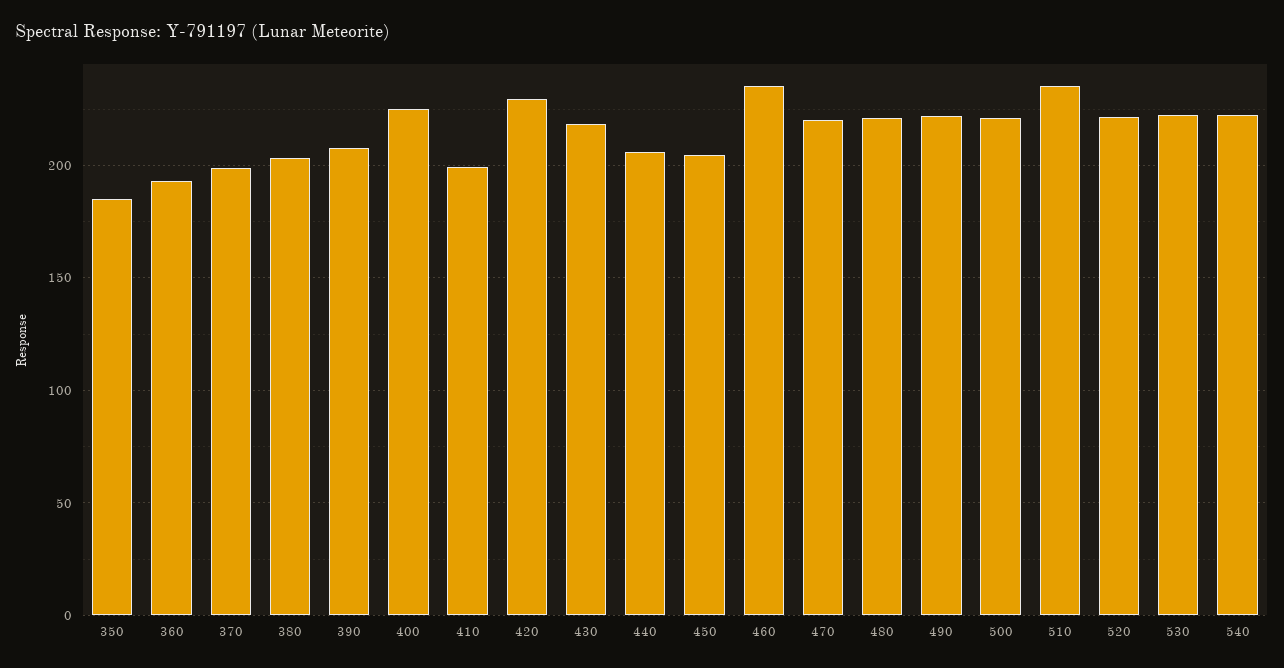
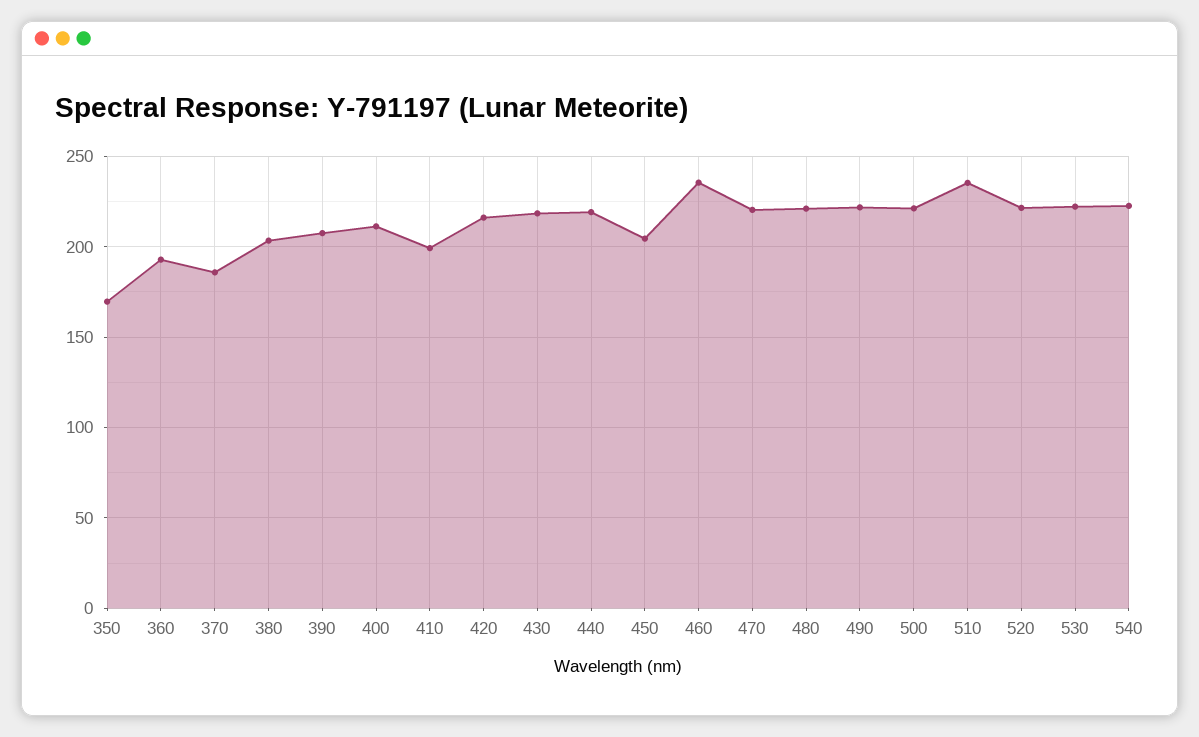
350: 185 -> 170
370: 200 -> 185
400: 225 -> 210
420: 230 -> 215
440: 205 -> 220

